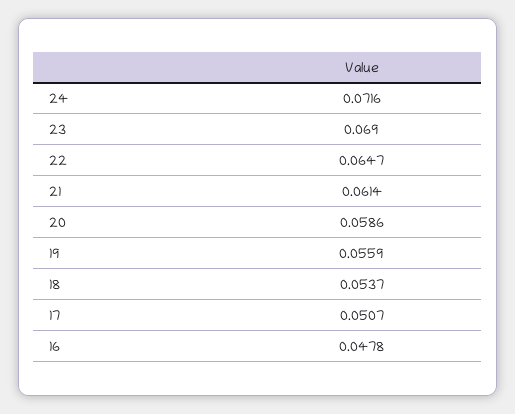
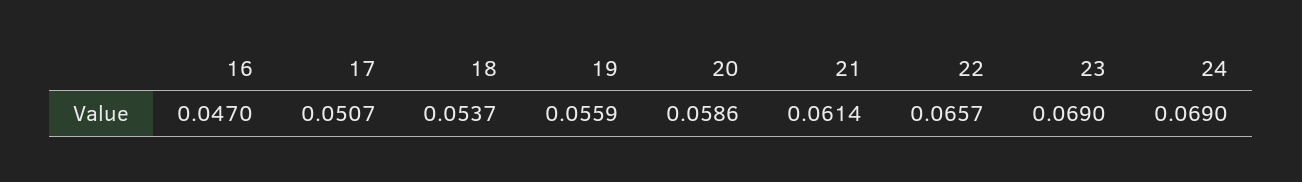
24: 0.0716 -> 0.069
22: 0.0647 -> 0.0657
16: 0.0478 -> 0.047

